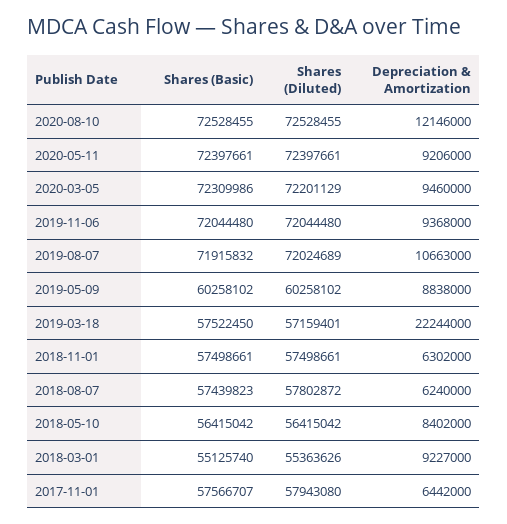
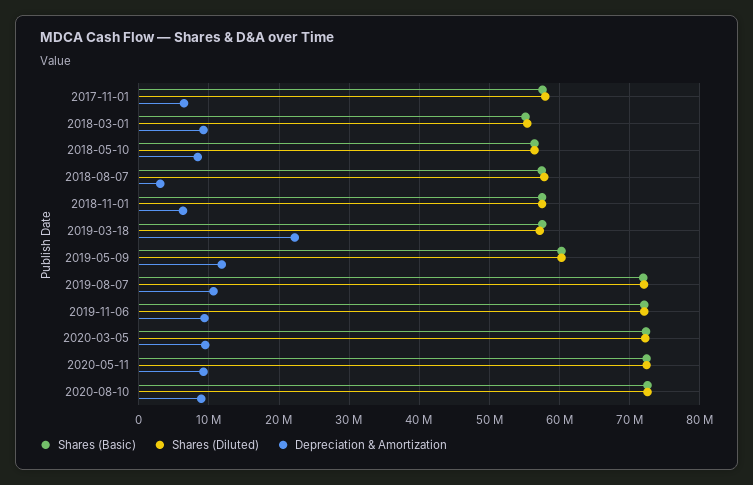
Depreciation & Amortization, 2020-08-10: 12146000 -> 9000000
Depreciation & Amortization, 2019-05-09: 8838000 -> 12000000
Depreciation & Amortization, 2018-08-07: 6240000 -> 3000000

